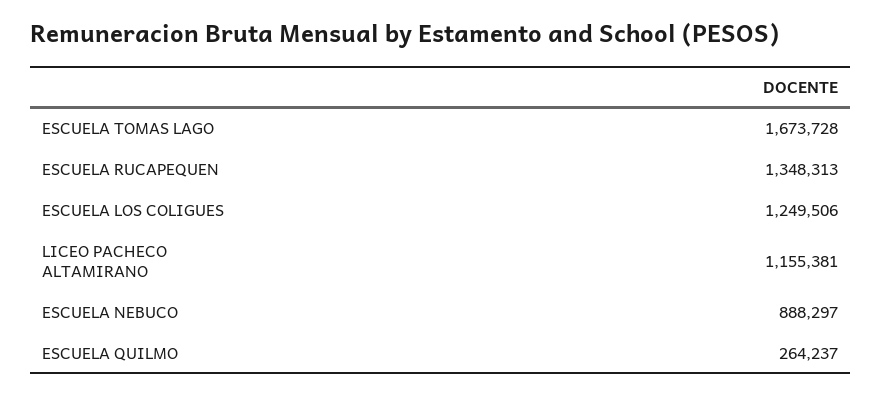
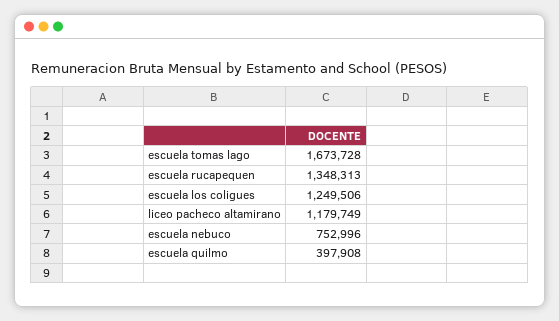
LICEO PACHECO ALTAMIRANO: 1155381 -> 1179749
ESCUELA NEBUCO: 888297 -> 752996
ESCUELA QUILMO: 264237 -> 397908

